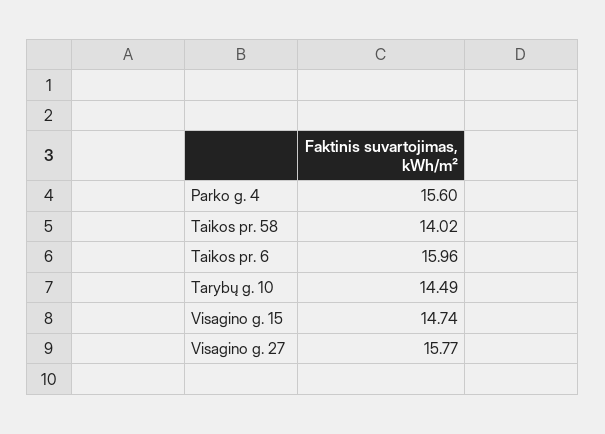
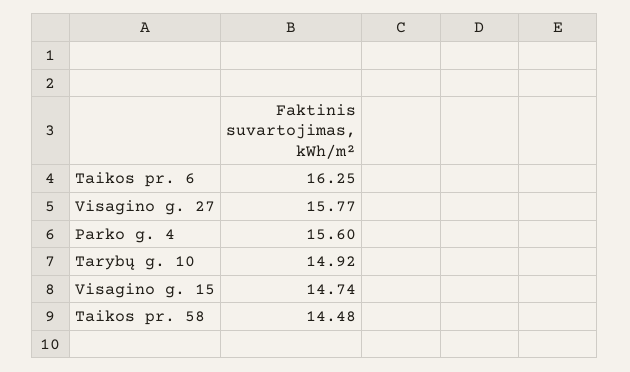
Taikos pr. 58: 14.02 -> 14.48
Taikos pr. 6: 15.96 -> 16.25
Tarybų g. 10: 14.49 -> 14.92

